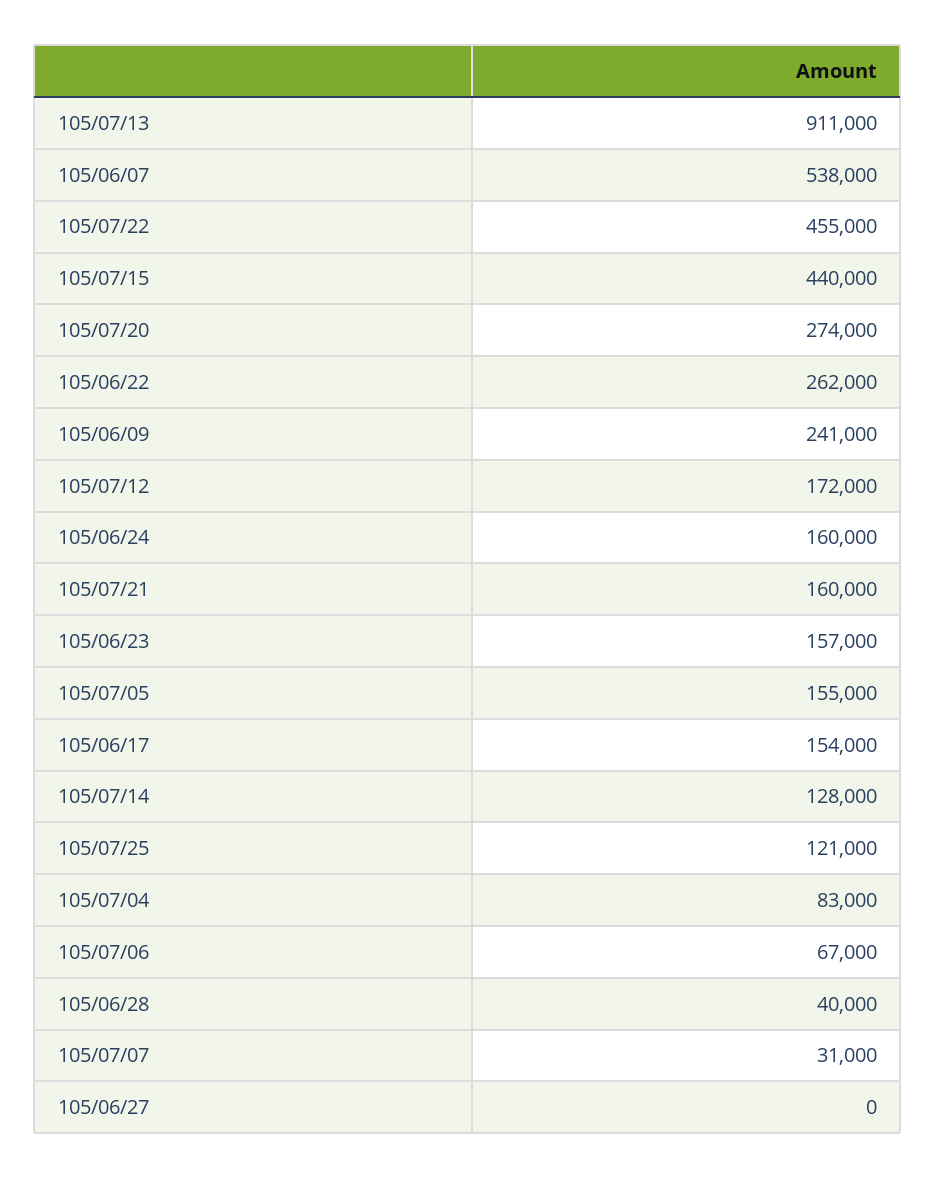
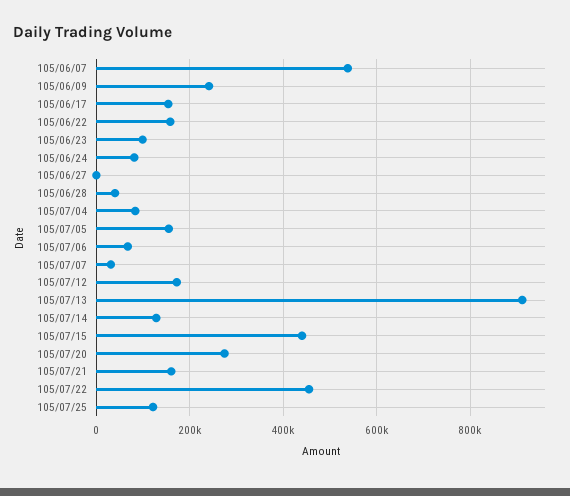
105/06/22: 262000 -> 160000
105/06/24: 160000 -> 80000
105/06/23: 157000 -> 100000

